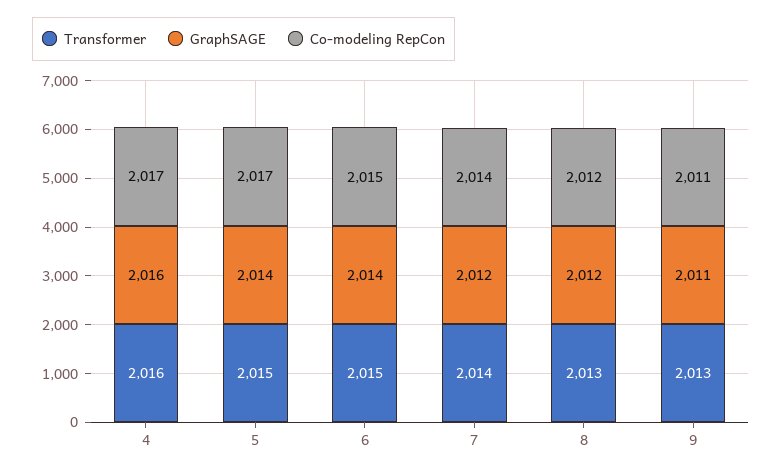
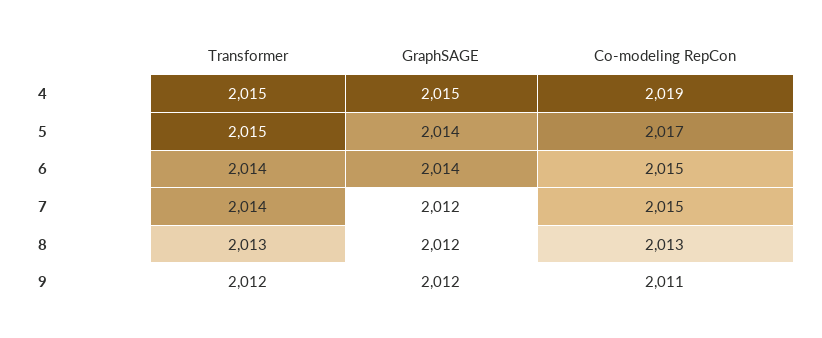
Transformer, 4: 2016 -> 2015
GraphSAGE, 4: 2016 -> 2015
Co-modeling RepCon, 4: 2017 -> 2019
Transformer, 6: 2015 -> 2014
Co-modeling RepCon, 7: 2014 -> 2015
Co-modeling RepCon, 8: 2012 -> 2013
Transformer, 9: 2013 -> 2012
GraphSAGE, 9: 2011 -> 2012

